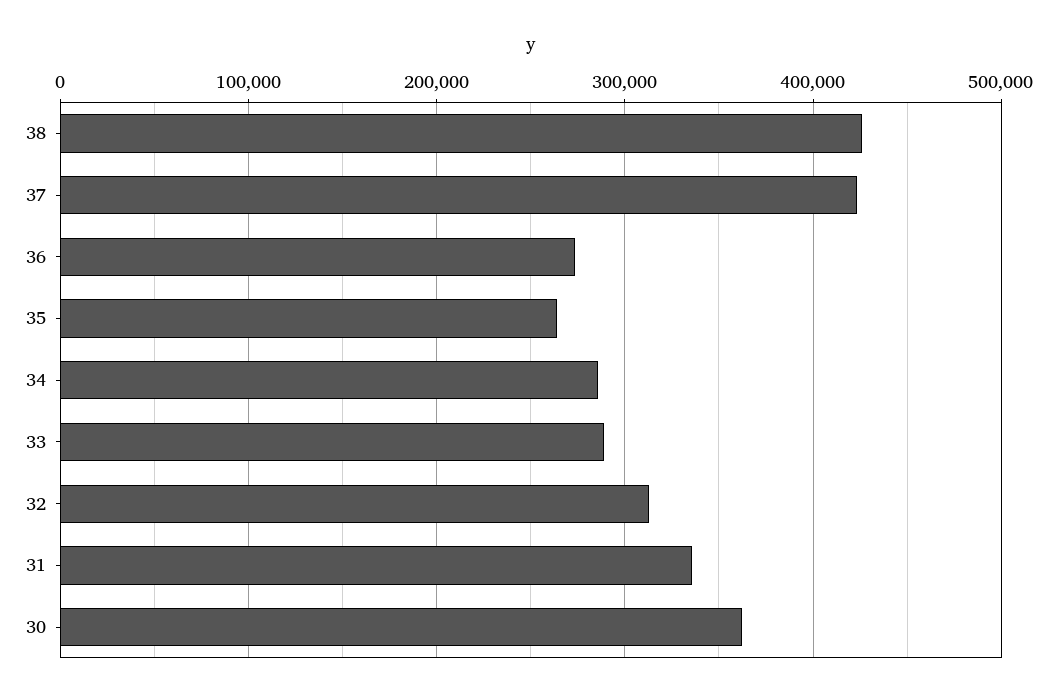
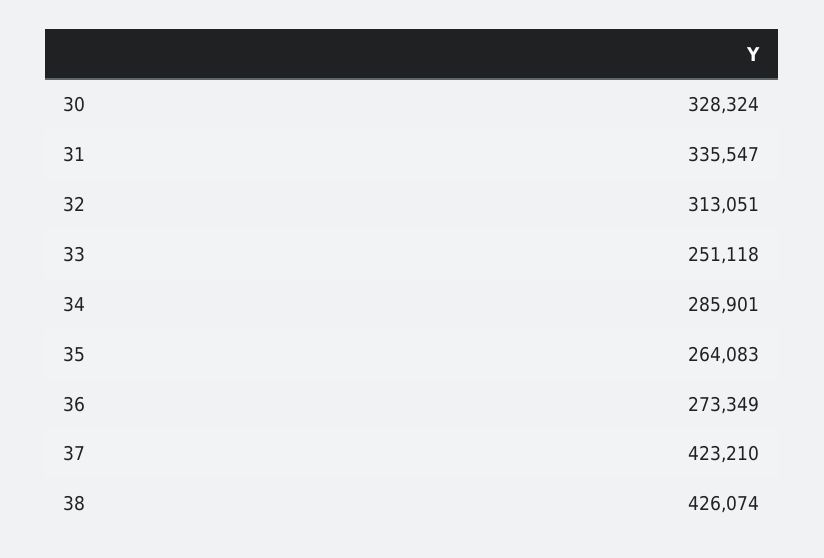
33: 290000 -> 251118
30: 360000 -> 328324

